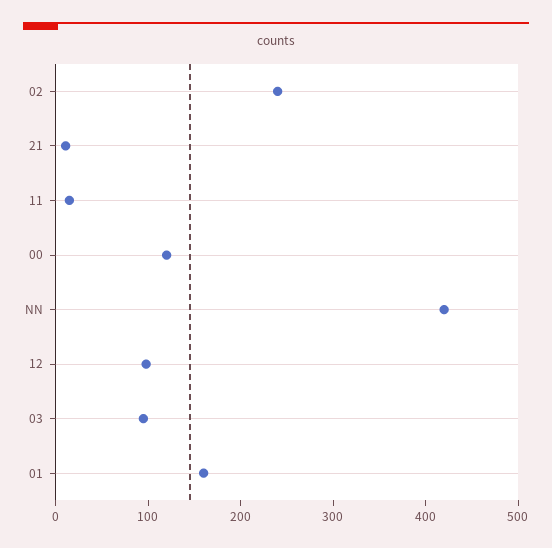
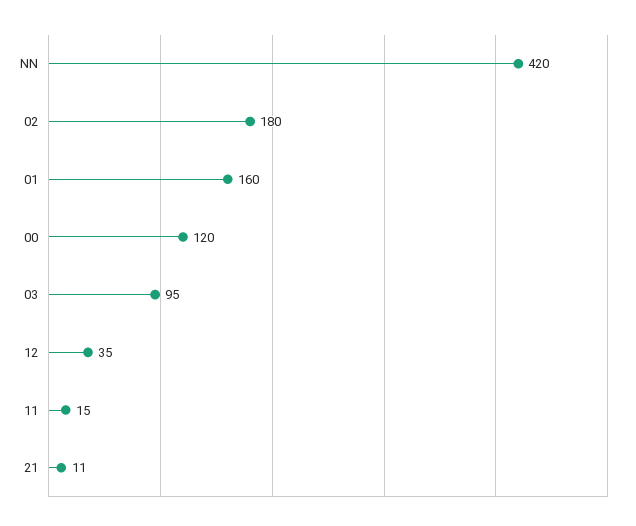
02: 240 -> 180
12: 100 -> 35

